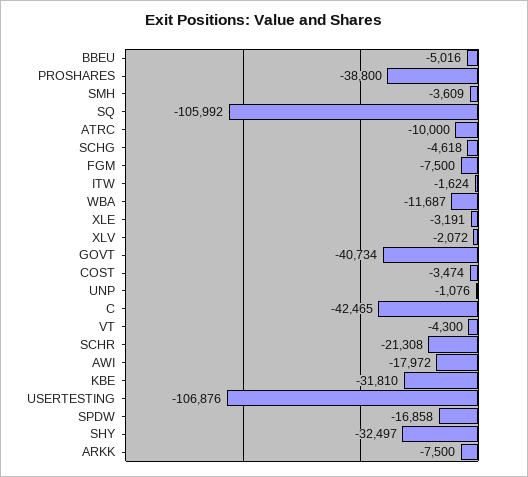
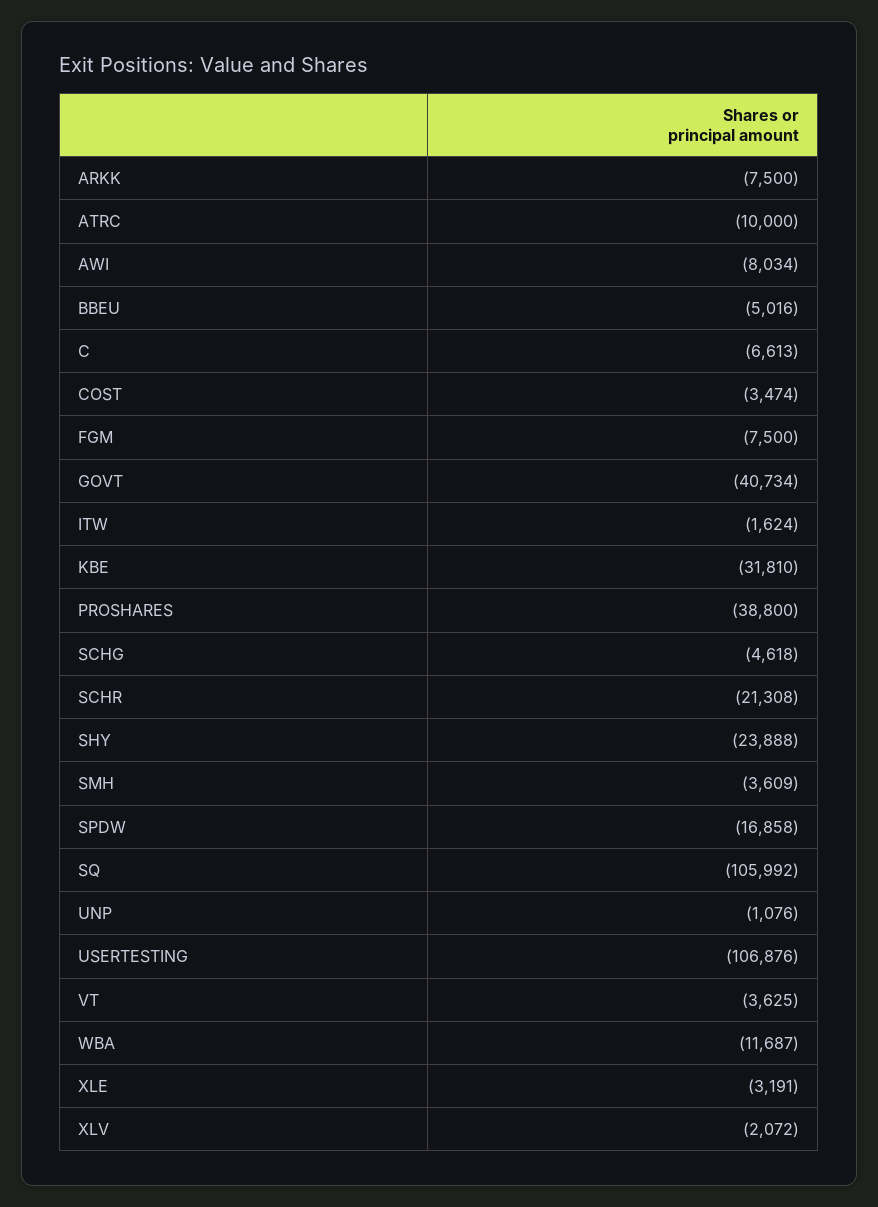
C: -42465 -> -6613
VT: -4300 -> -3625
AWI: -17972 -> -8034
SHY: -32497 -> -23888

